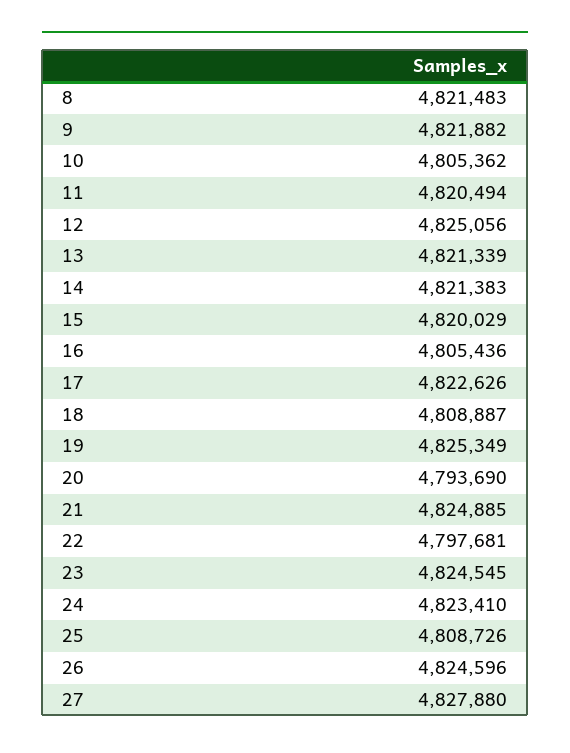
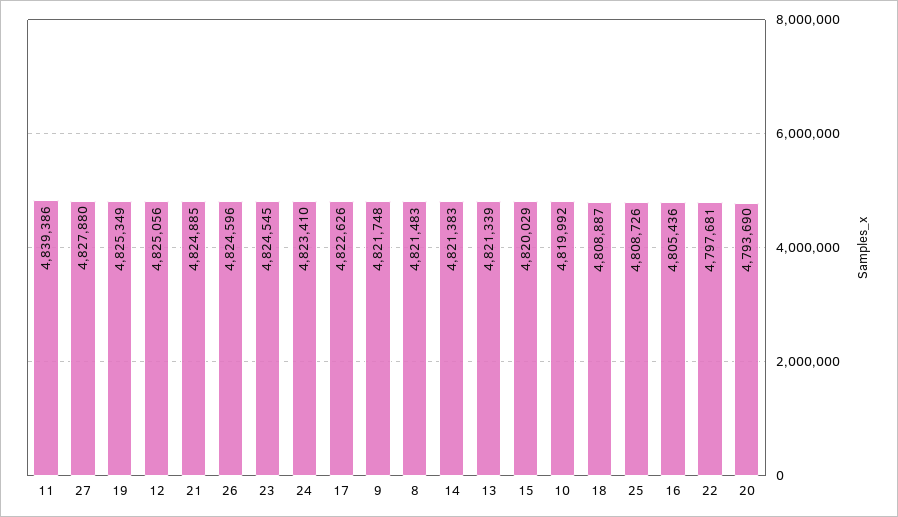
9: 4821882 -> 4821748
10: 4805362 -> 4819992
11: 4820494 -> 4839386

